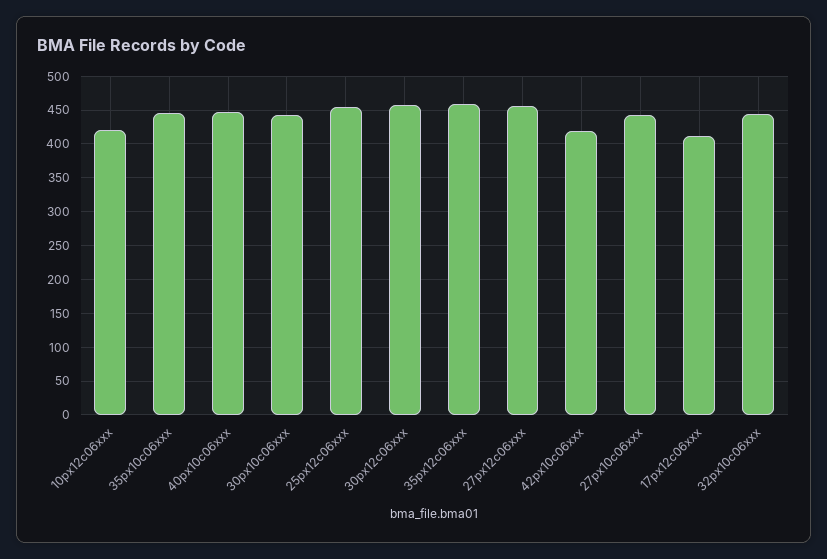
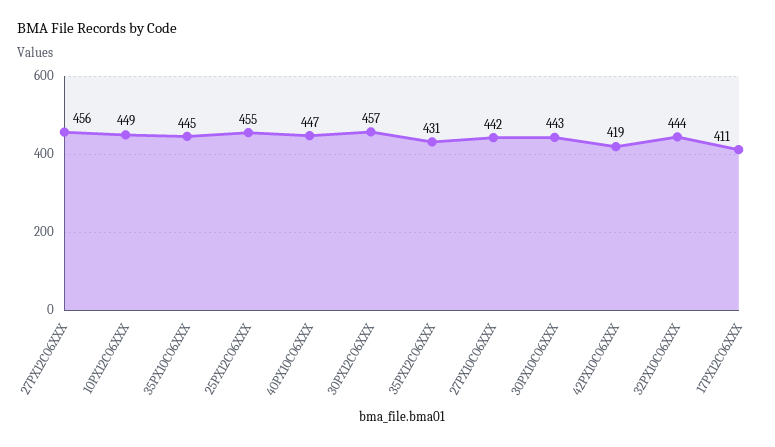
10px12c06xxx: 420 -> 449
35px12c06xxx: 460 -> 431

